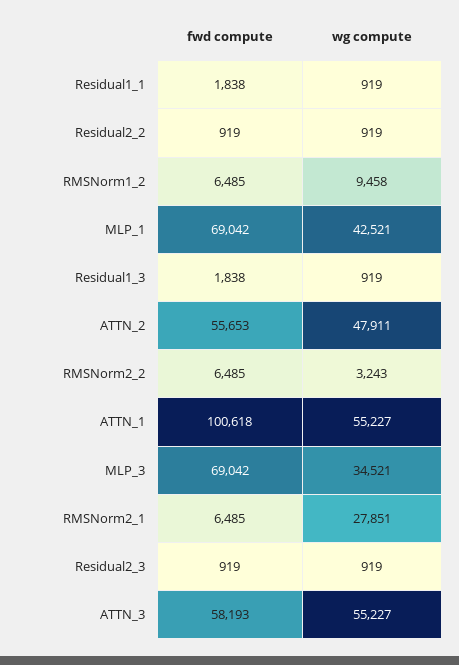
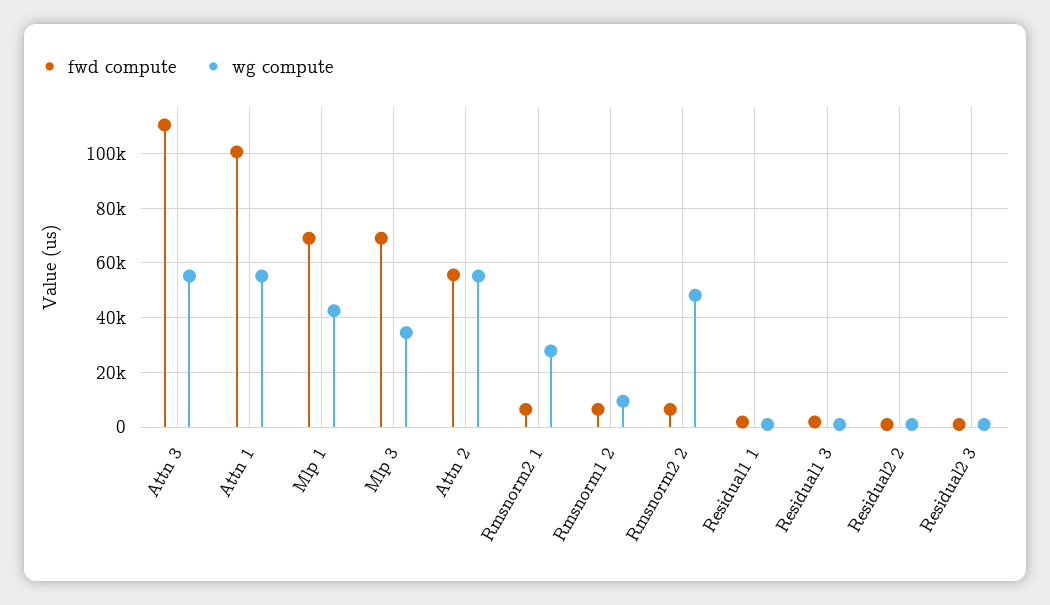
wg compute, ATTN_2: 47911 -> 55000
wg compute, RMSNorm2_2: 3243 -> 47500
fwd compute, ATTN_3: 58193 -> 110000

